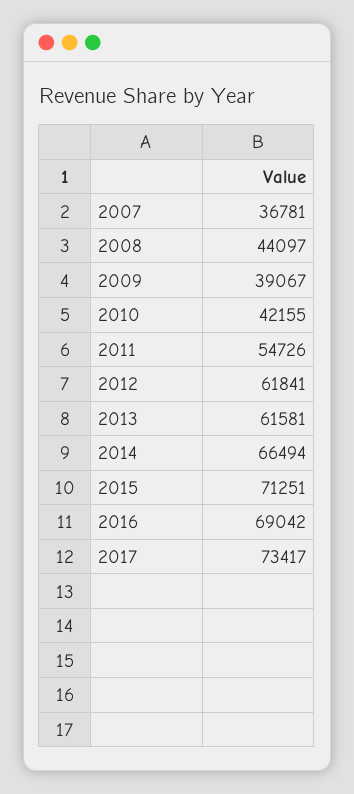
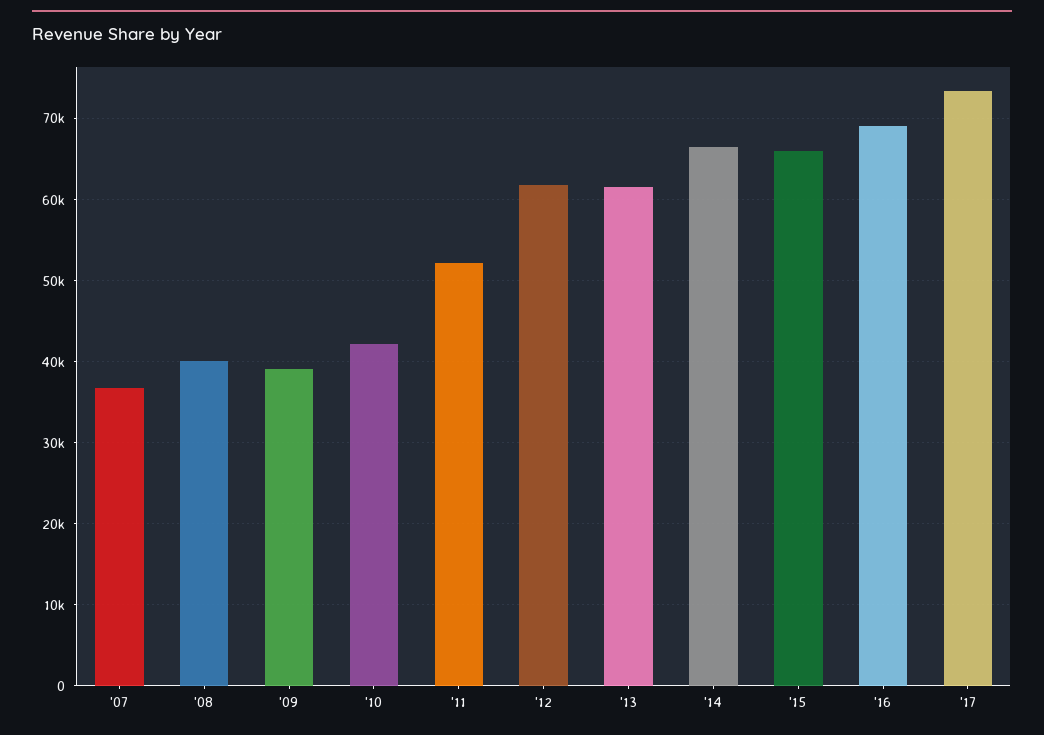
2008: 44097 -> 40000
2011: 54726 -> 52000
2015: 71251 -> 66000

